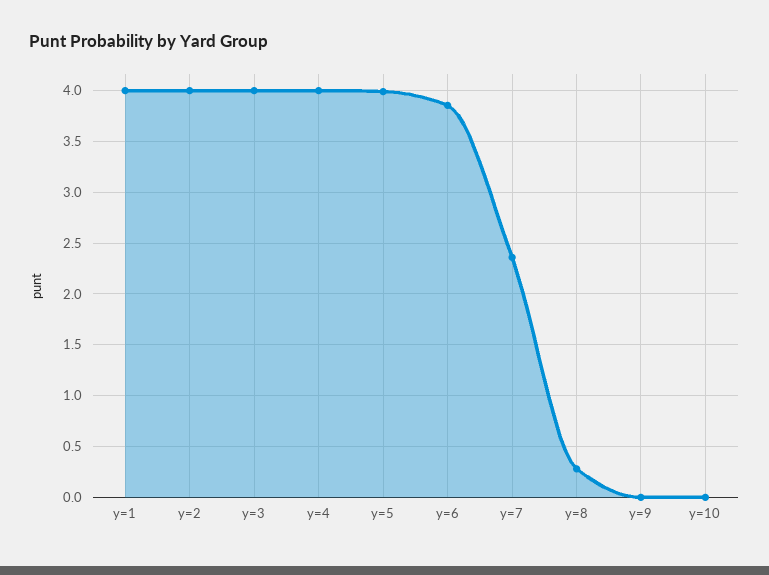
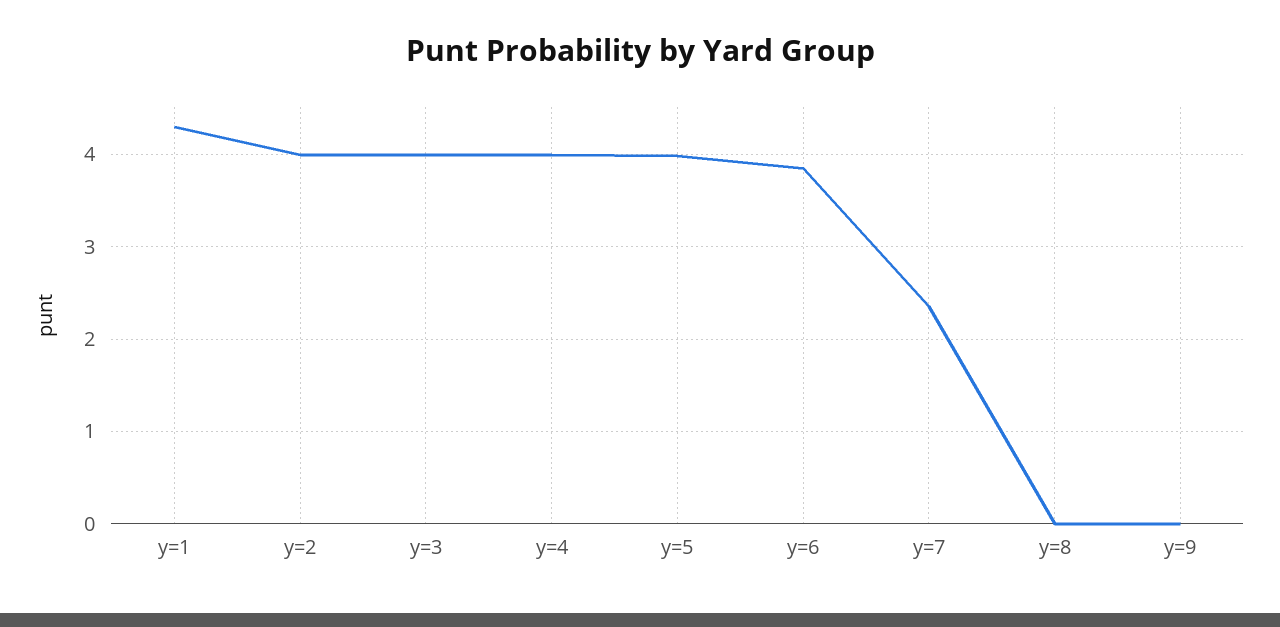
y=1: 4 -> 4.3
y=8: 0.3 -> 0
y=10: 0 -> none

